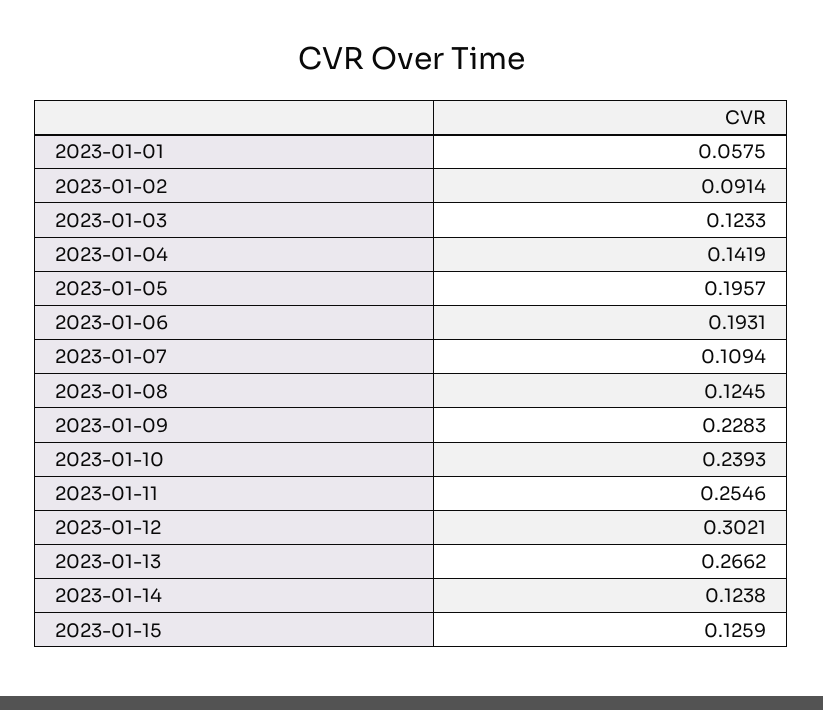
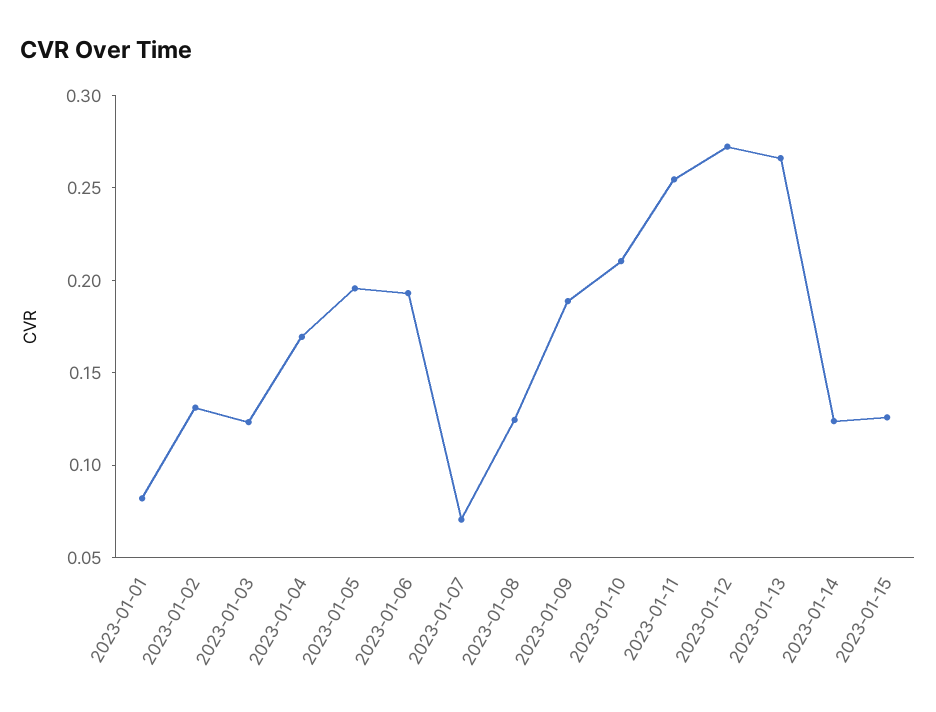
2023-01-01: 0.0575 -> 0.08
2023-01-02: 0.0914 -> 0.13
2023-01-04: 0.1419 -> 0.17
2023-01-07: 0.1094 -> 0.07
2023-01-09: 0.2283 -> 0.19
2023-01-10: 0.2393 -> 0.21
2023-01-12: 0.3021 -> 0.27

